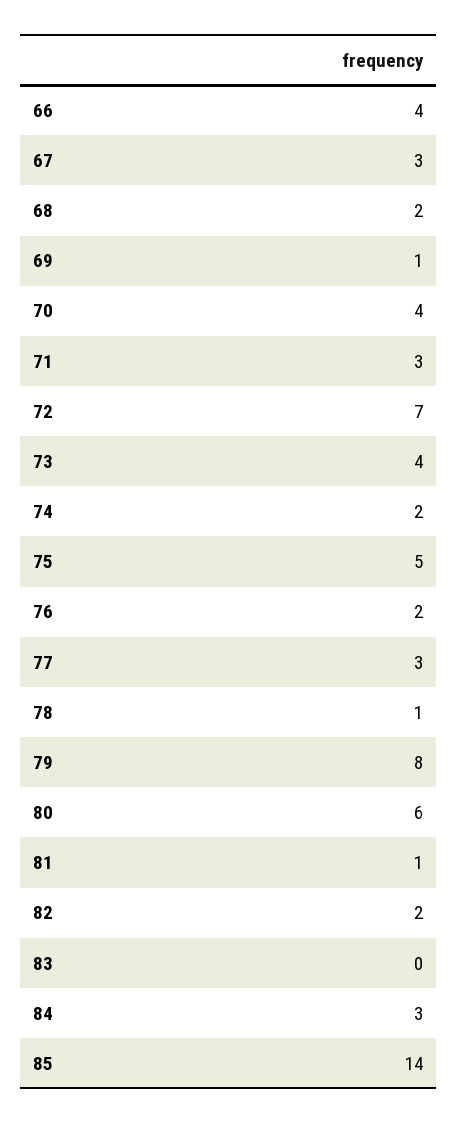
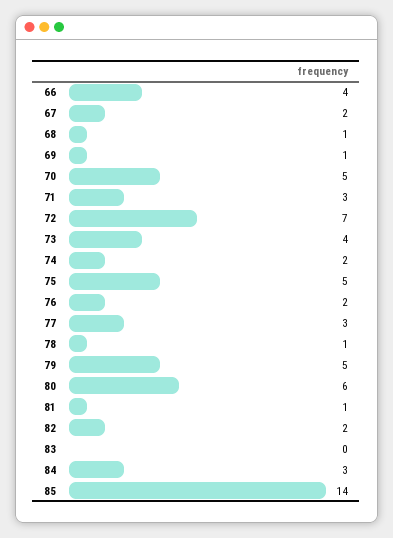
67: 3 -> 2
68: 2 -> 1
70: 4 -> 5
79: 8 -> 5

